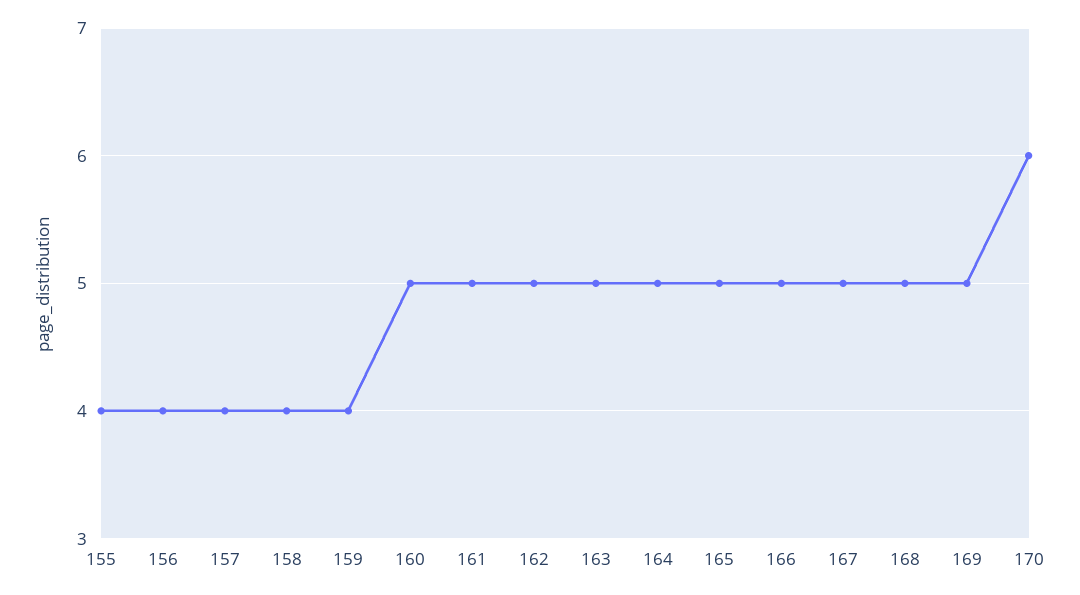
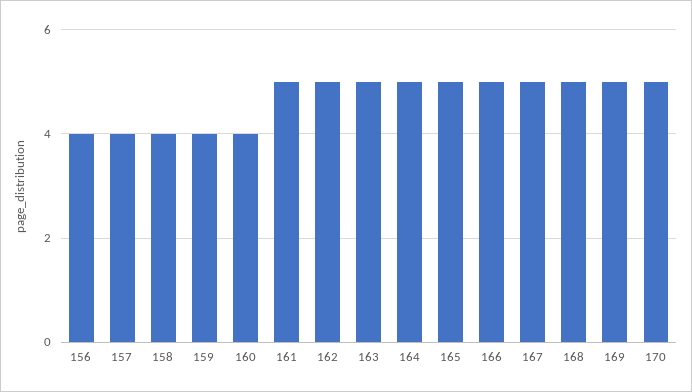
155: 4 -> none
160: 5 -> 4
170: 6 -> 5

